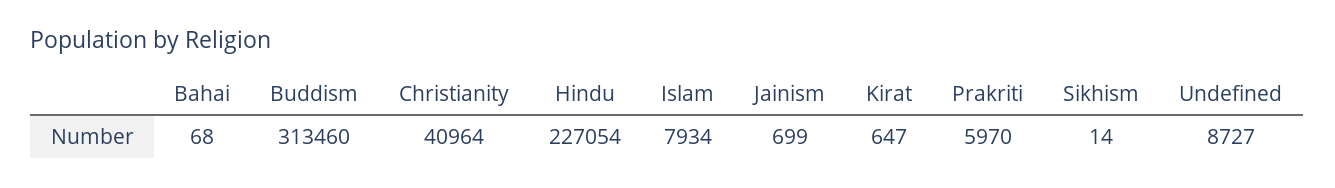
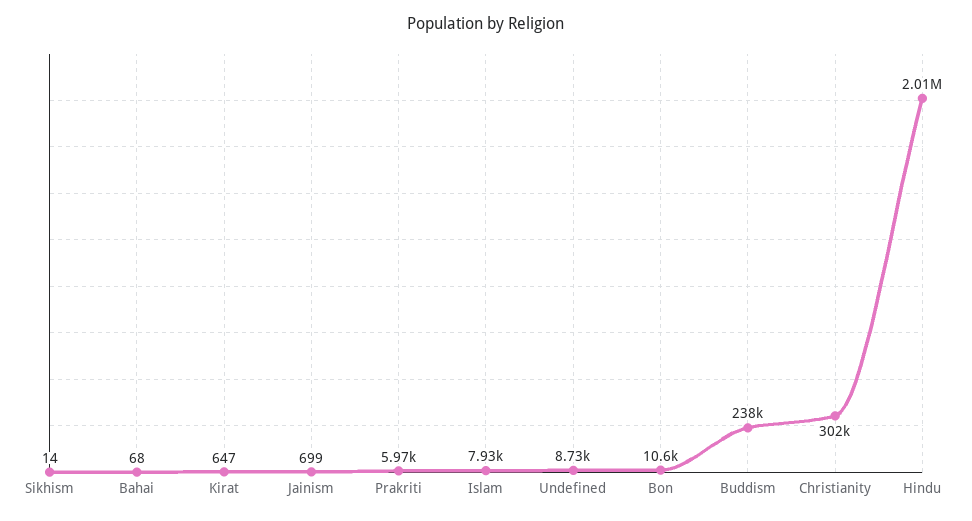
Buddism: 313460 -> 238000
Christianity: 40964 -> 302000
Hindu: 227054 -> 2010000
Bon: none -> 10600

